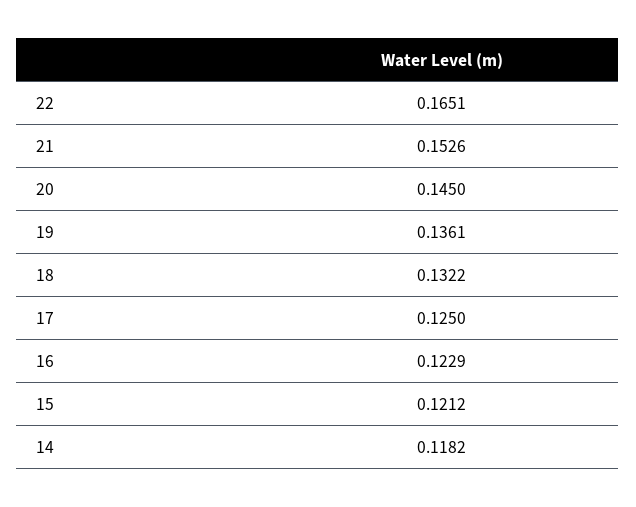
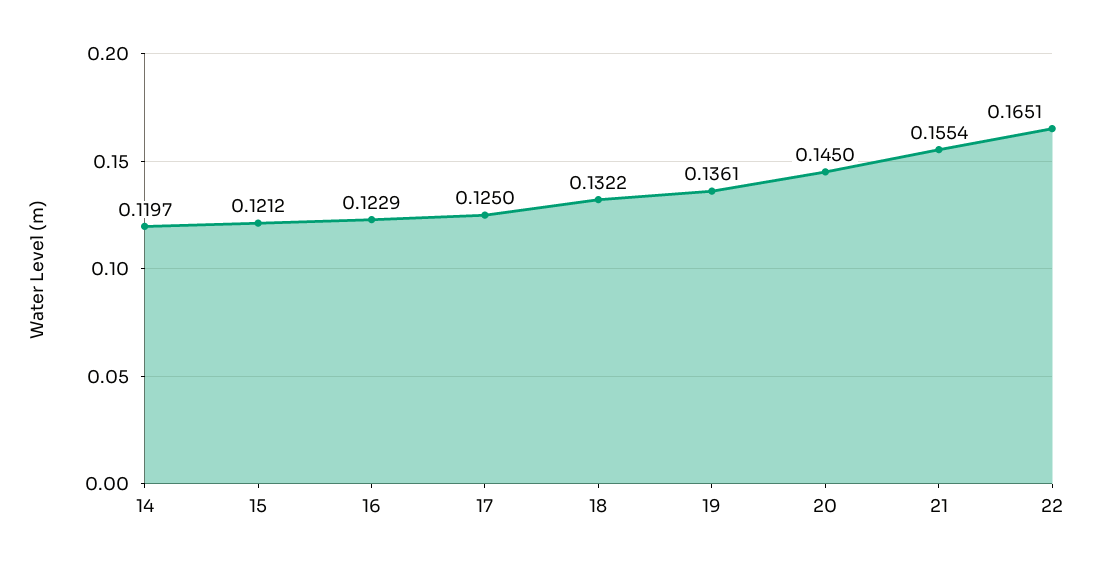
21: 0.1526 -> 0.1554
14: 0.1182 -> 0.1197

